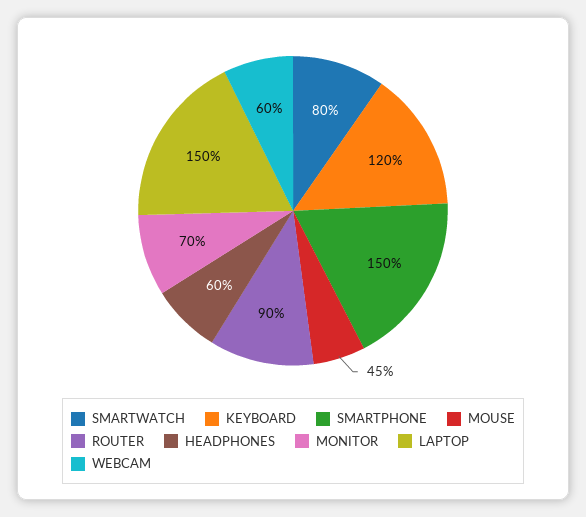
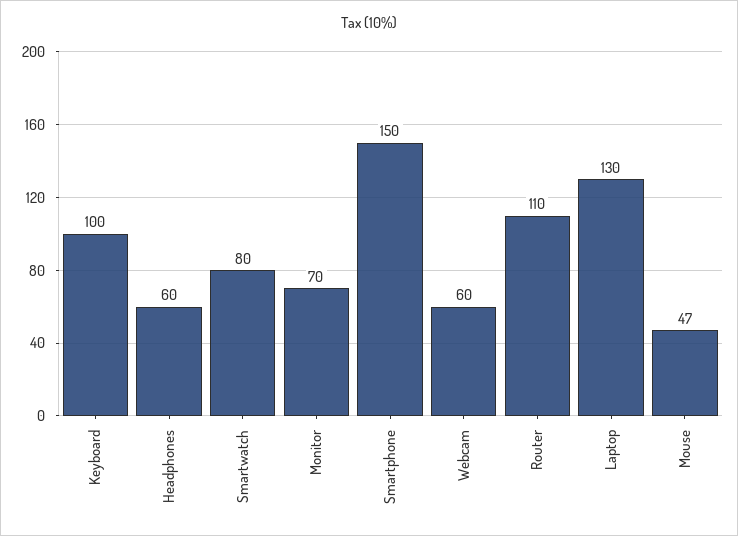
KEYBOARD: 120 -> 100
MOUSE: 45 -> 47
ROUTER: 90 -> 110
LAPTOP: 150 -> 130

